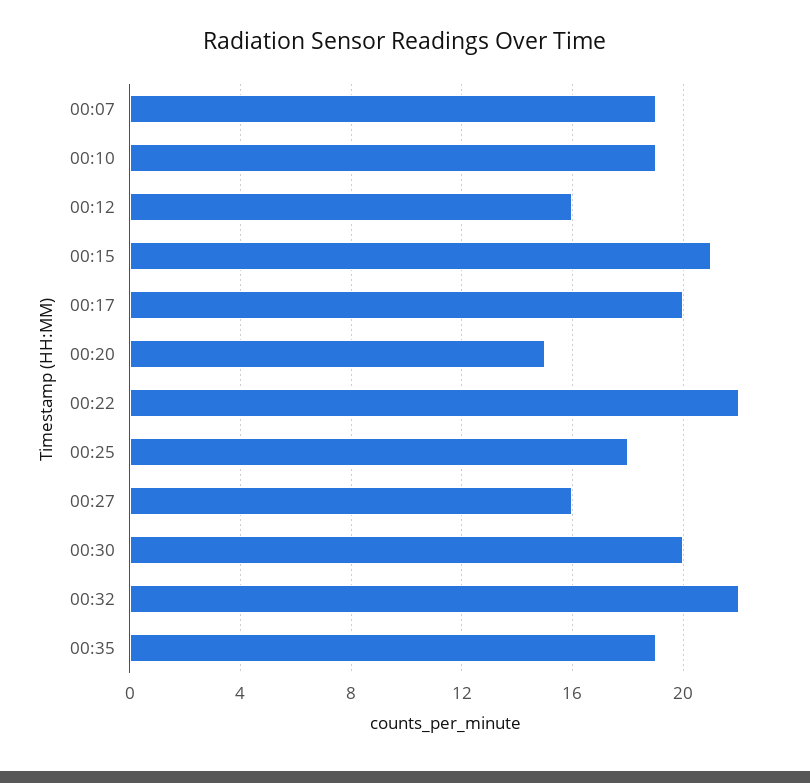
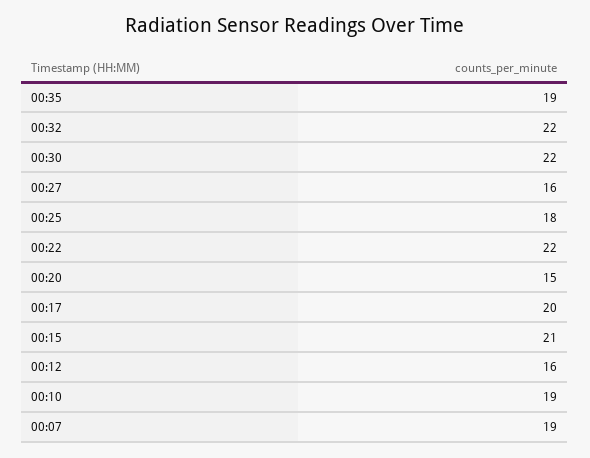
00:30: 20 -> 22

